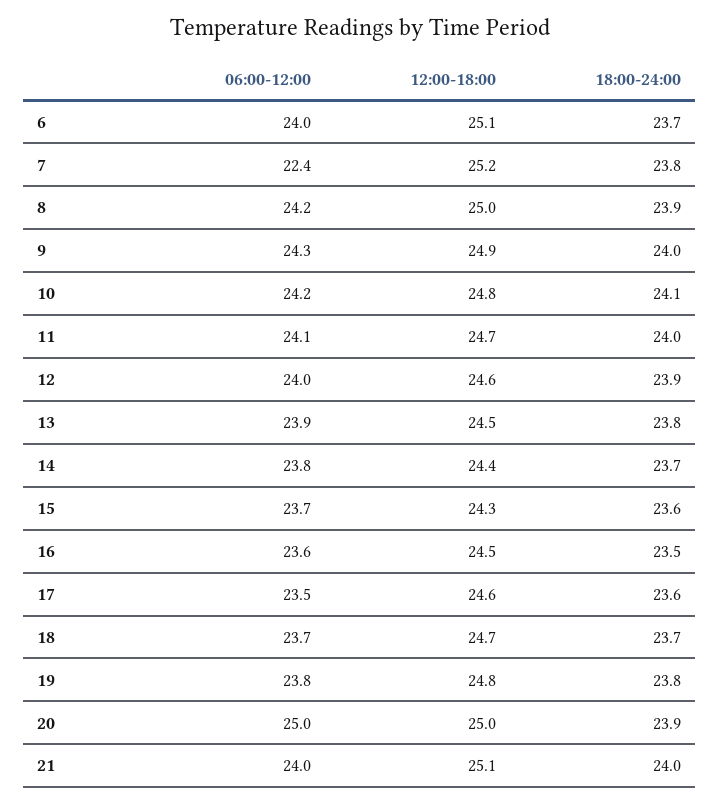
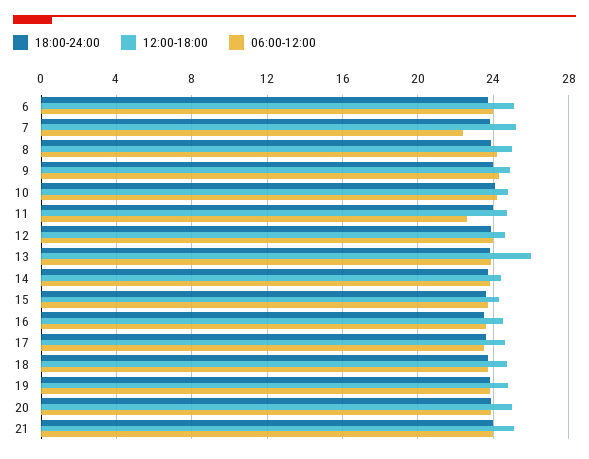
06:00-12:00, 11: 24.1 -> 22.5
12:00-18:00, 13: 24.5 -> 26
06:00-12:00, 20: 25 -> 24

